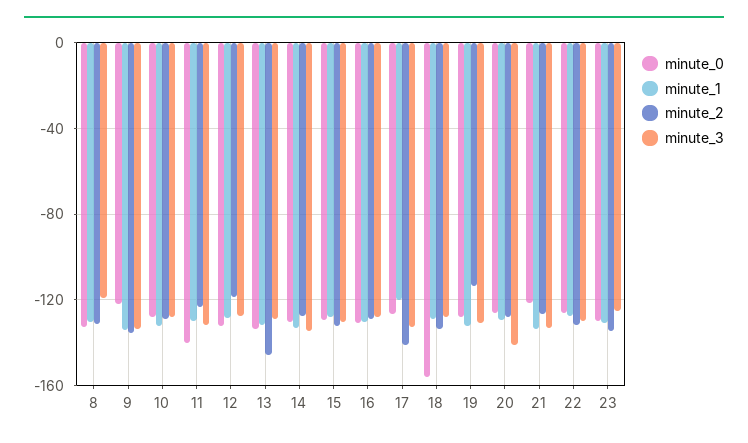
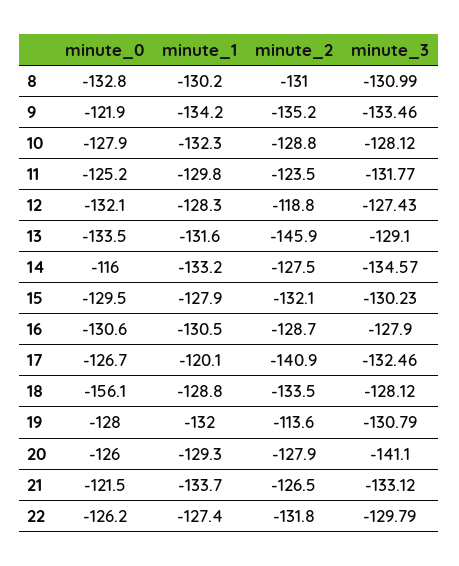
minute_3, 8: -120 -> -130.99
minute_0, 11: -140 -> -125.2
minute_0, 14: -130 -> -116
minute_0, 23: -130 -> none
minute_1, 23: -130 -> none
minute_2, 23: -135 -> none
minute_3, 23: -125 -> none

